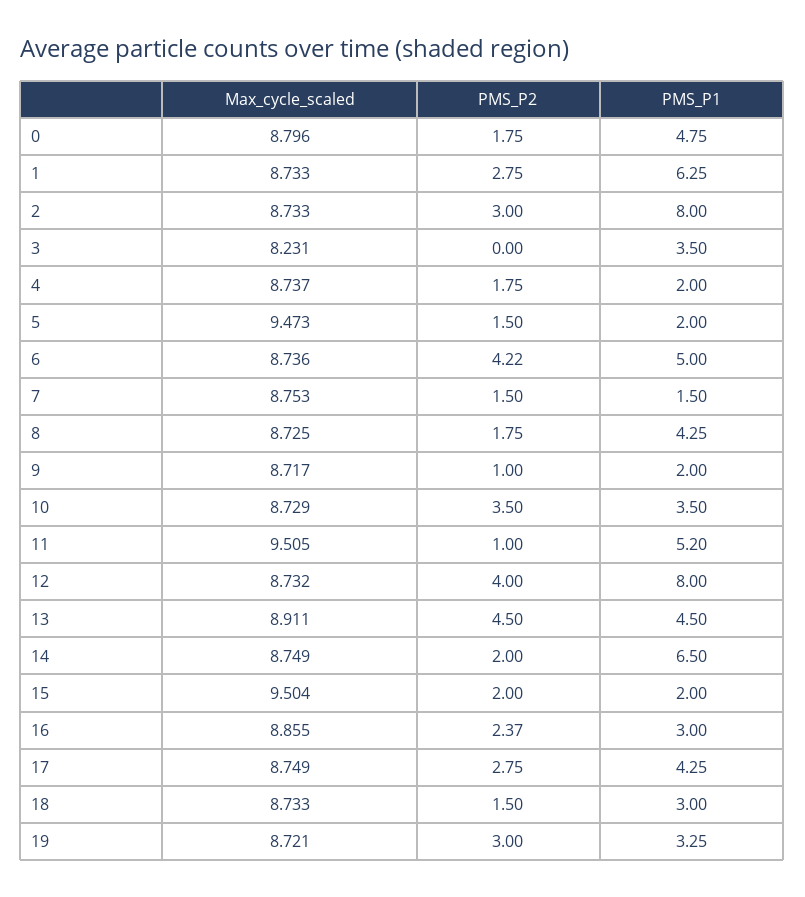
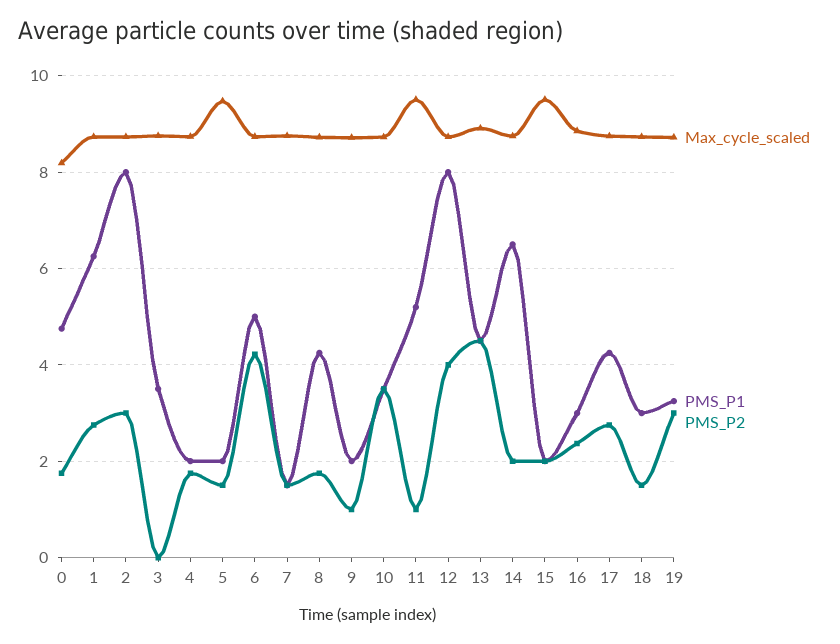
Max_cycle_scaled, 0: 8.796 -> 8.2
Max_cycle_scaled, 3: 8.231 -> 8.8

